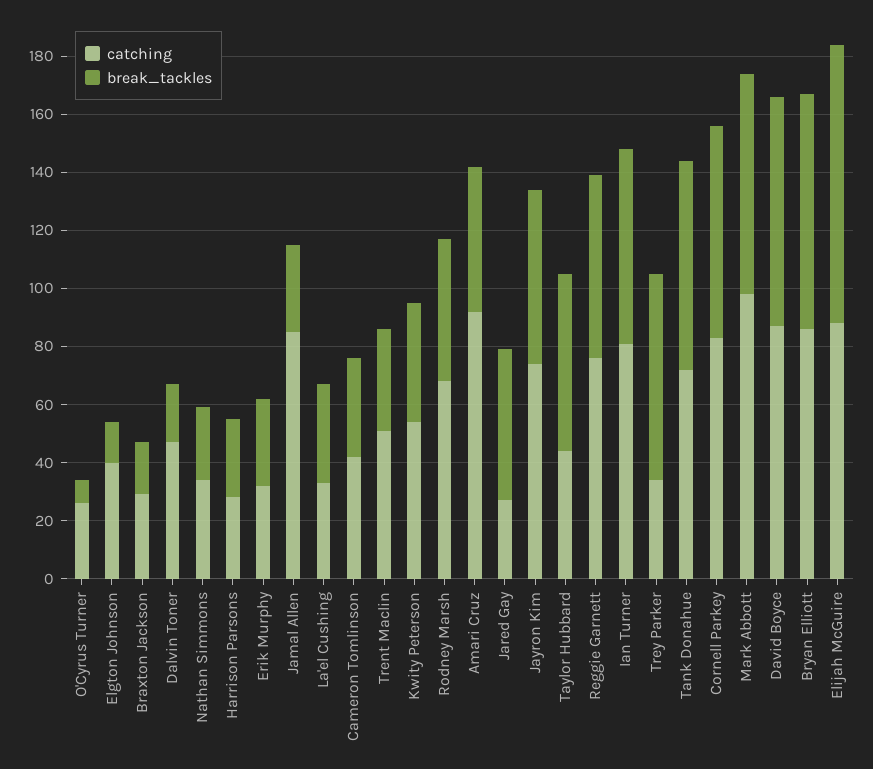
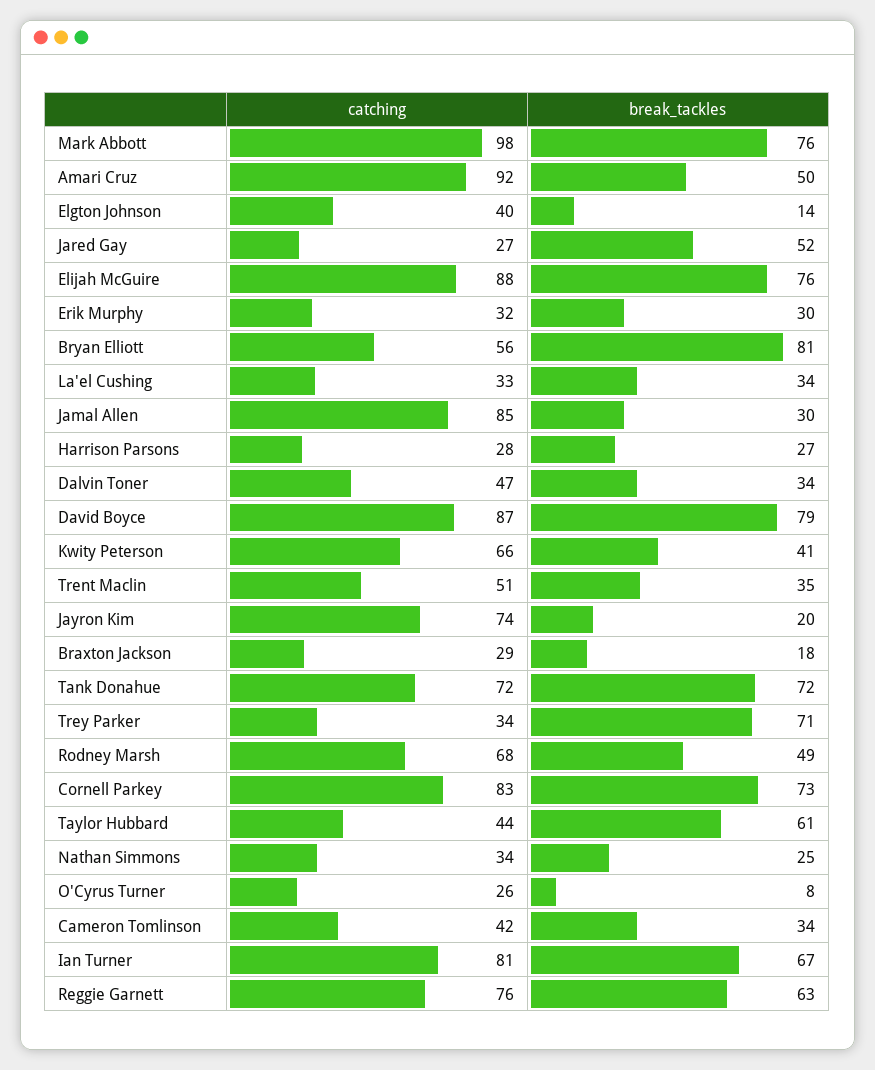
break_tackles, Dalvin Toner: 20 -> 34
catching, Kwity Peterson: 55 -> 66
break_tackles, Jayron Kim: 60 -> 20
catching, Bryan Elliott: 85 -> 56
break_tackles, Elijah McGuire: 95 -> 76

